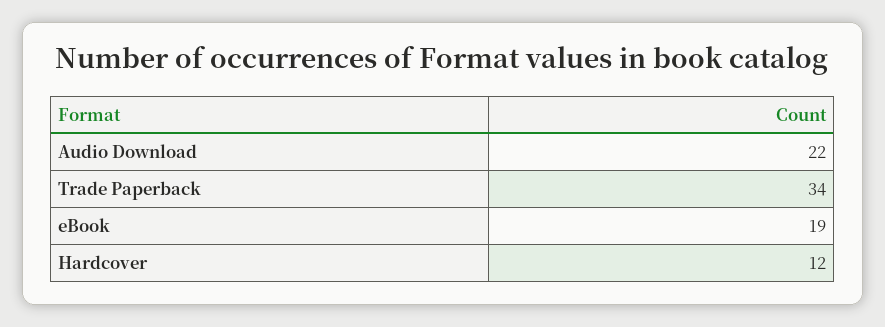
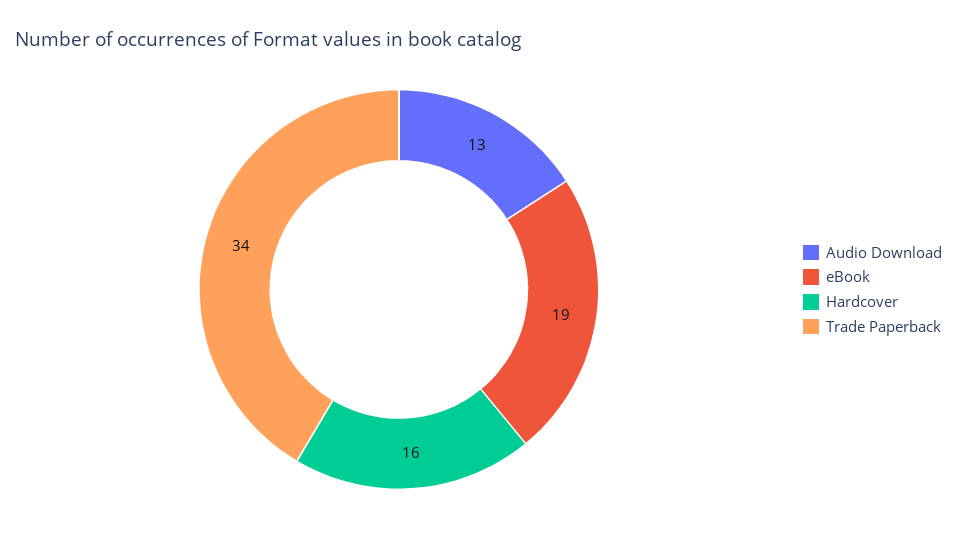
Audio Download: 22 -> 13
Hardcover: 12 -> 16

